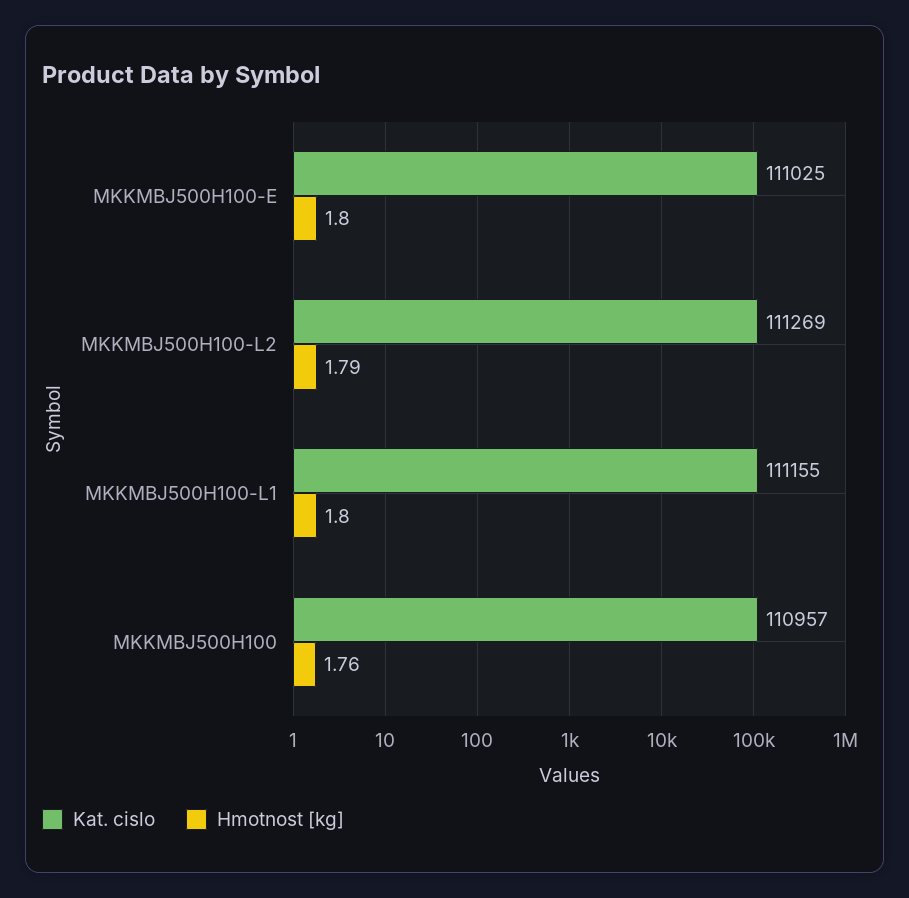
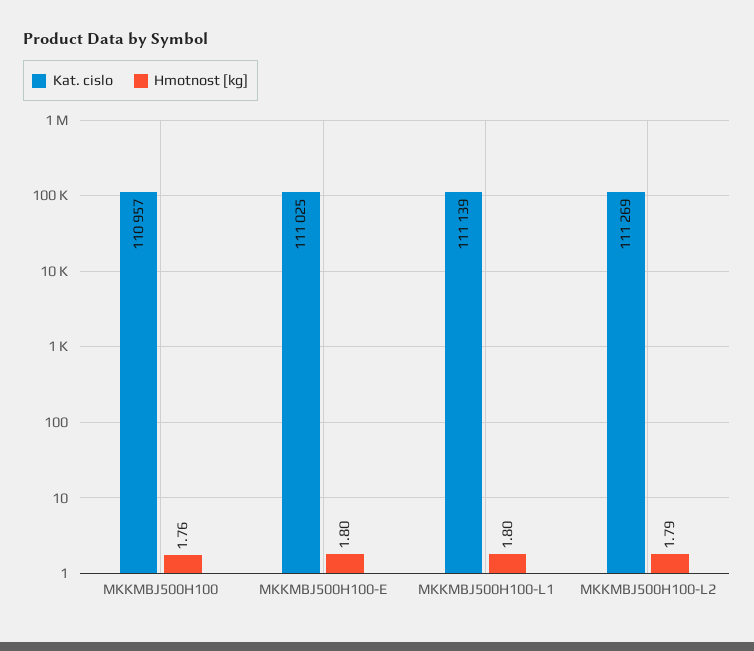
Kat. cislo, MKKMBJ500H100-L1: 111155 -> 111139

